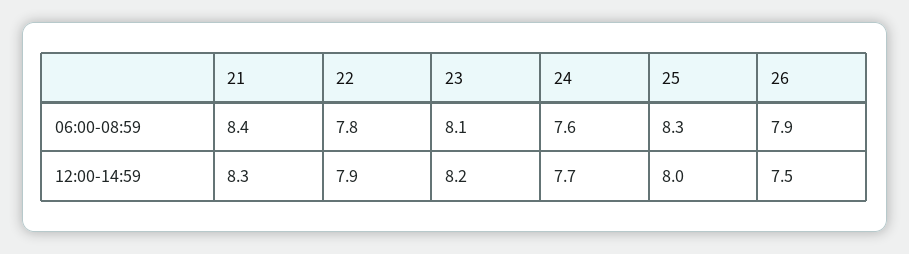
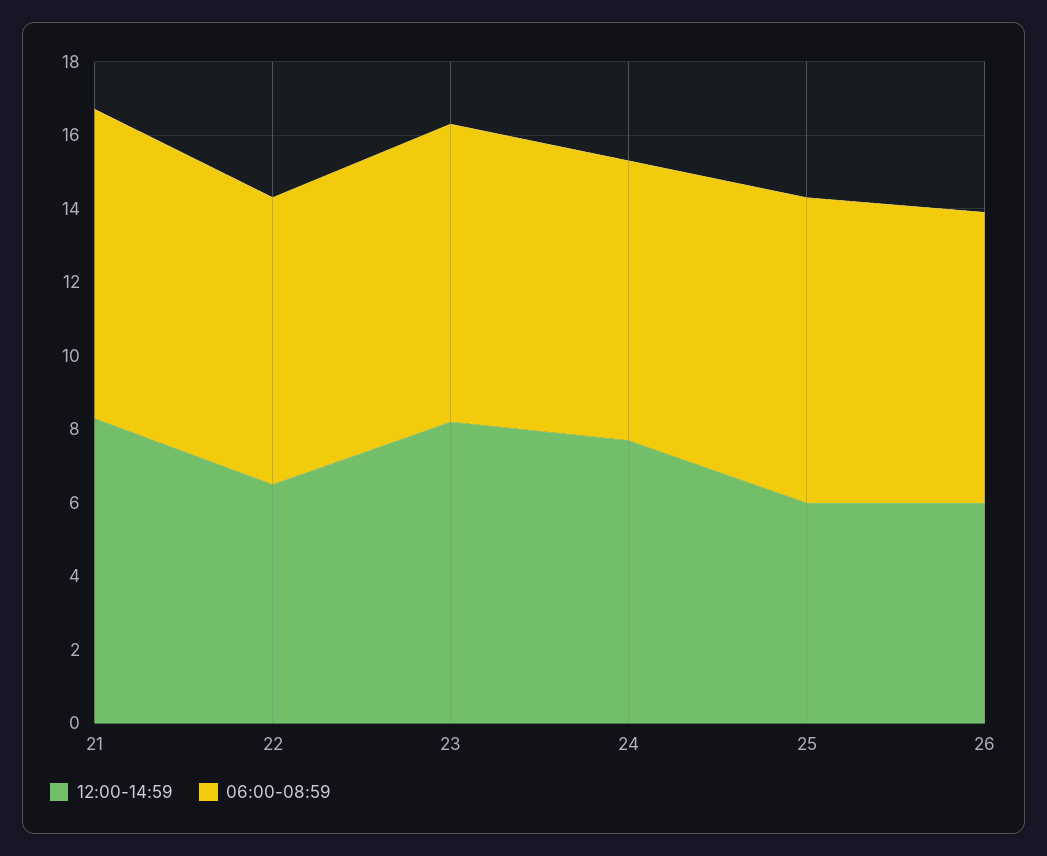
12:00-14:59, 22: 7.9 -> 6.5
12:00-14:59, 25: 8 -> 6
12:00-14:59, 26: 7.5 -> 6

